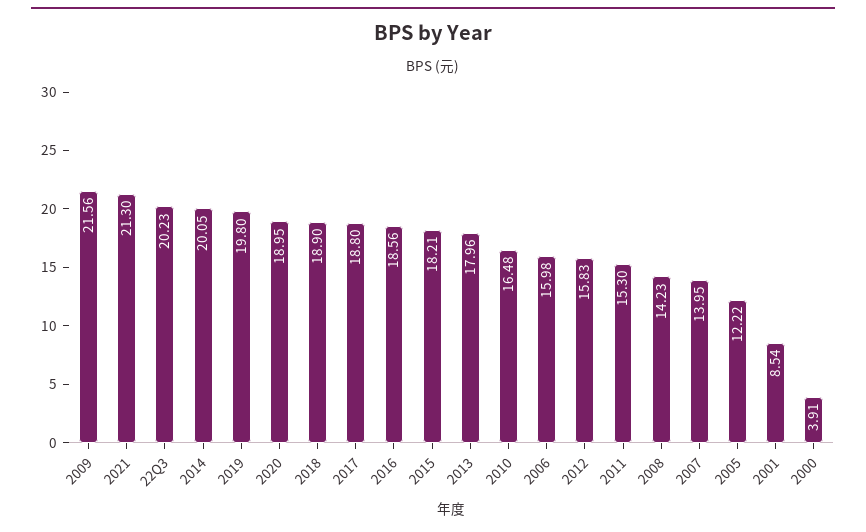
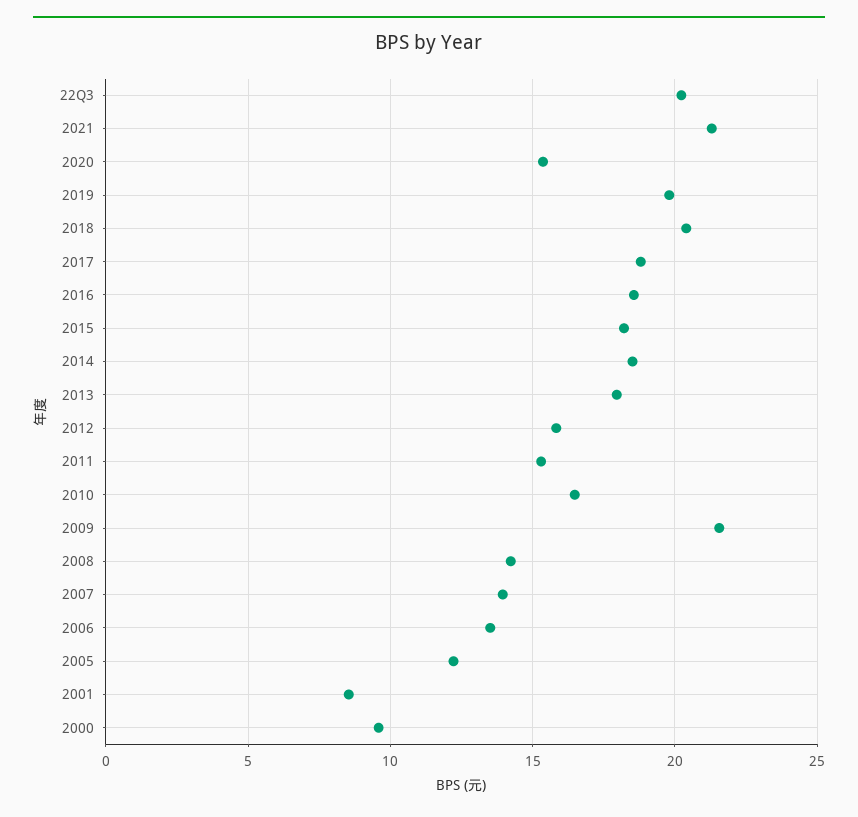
2014: 20.05 -> 18.5
2020: 18.95 -> 15.5
2018: 18.9 -> 20.5
2006: 15.98 -> 13.5
2000: 3.91 -> 9.5

